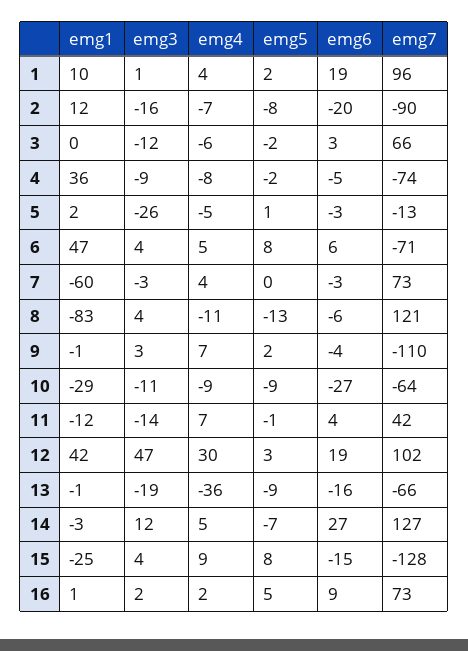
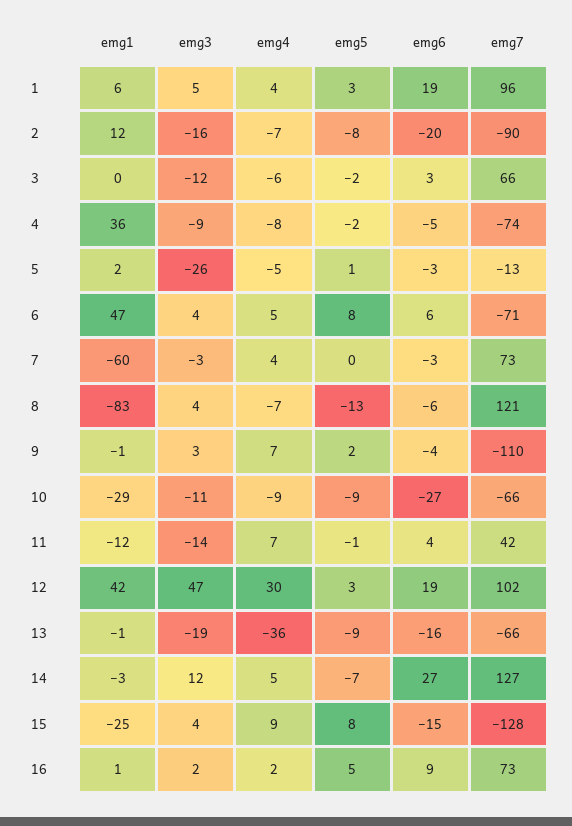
emg1, 1: 10 -> 6
emg3, 1: 1 -> 5
emg5, 1: 2 -> 3
emg4, 8: -11 -> -7
emg7, 10: -64 -> -66

